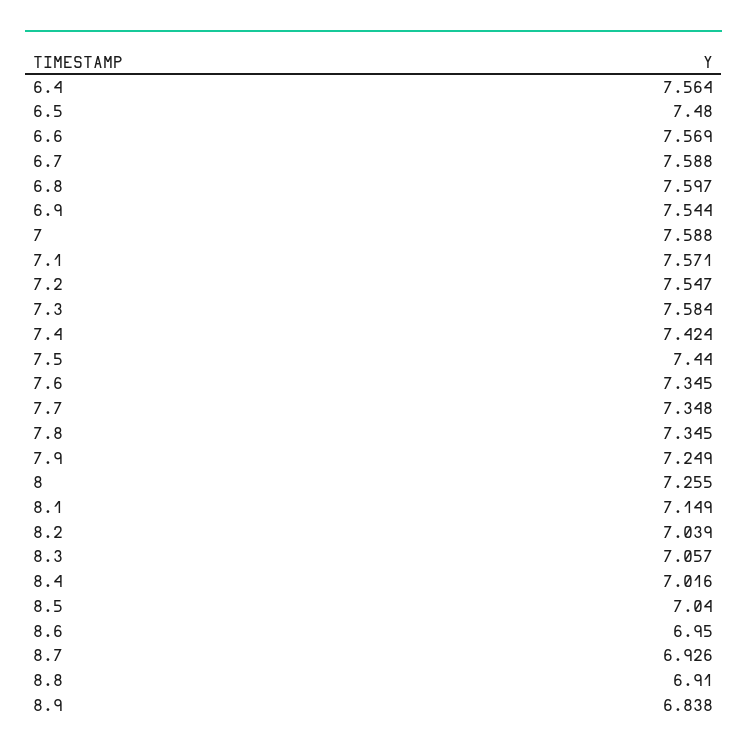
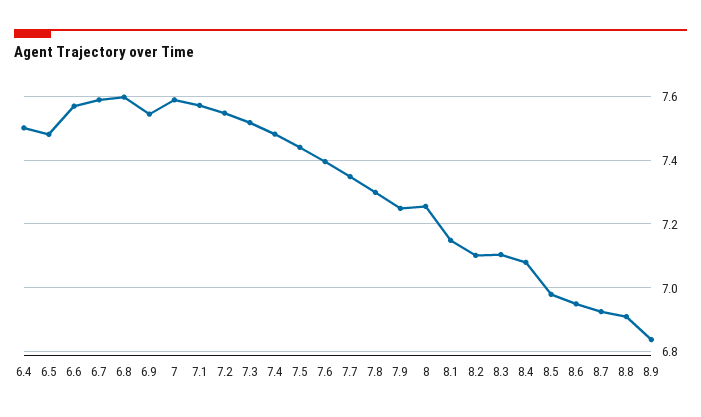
6.4: 7.564 -> 7.5
7.3: 7.584 -> 7.52
7.4: 7.424 -> 7.48
7.6: 7.345 -> 7.4
7.8: 7.345 -> 7.3
8.2: 7.039 -> 7.1
8.3: 7.057 -> 7.1
8.4: 7.016 -> 7.08
8.5: 7.04 -> 6.98

